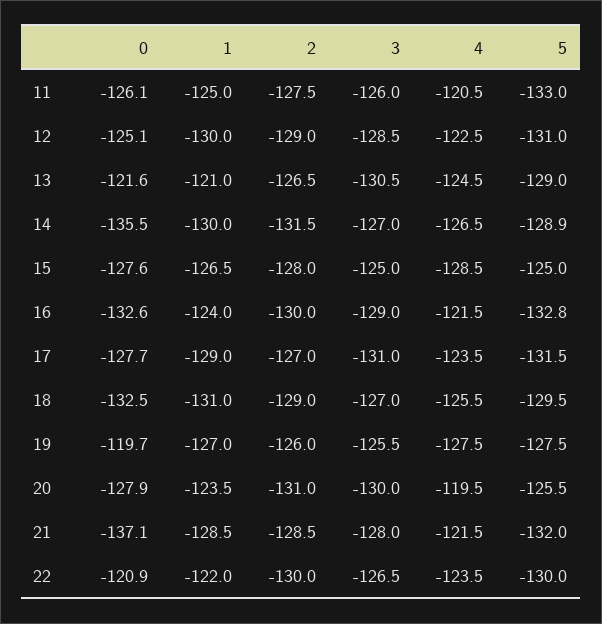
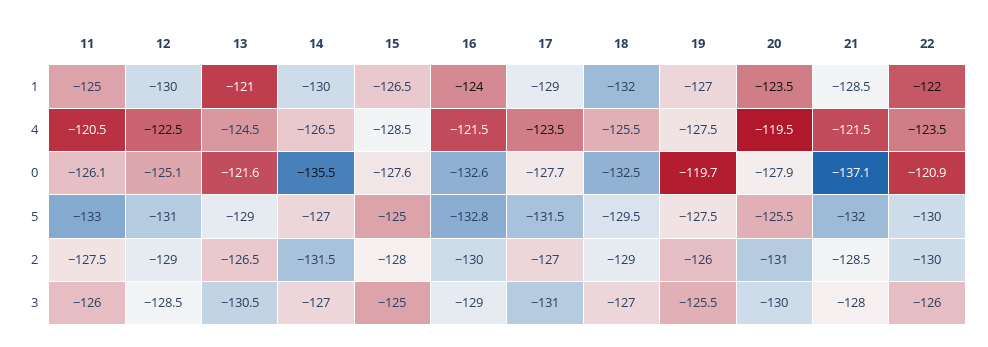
5, 14: -128.9 -> -127
1, 18: -131 -> -132
3, 22: -126.5 -> -126

